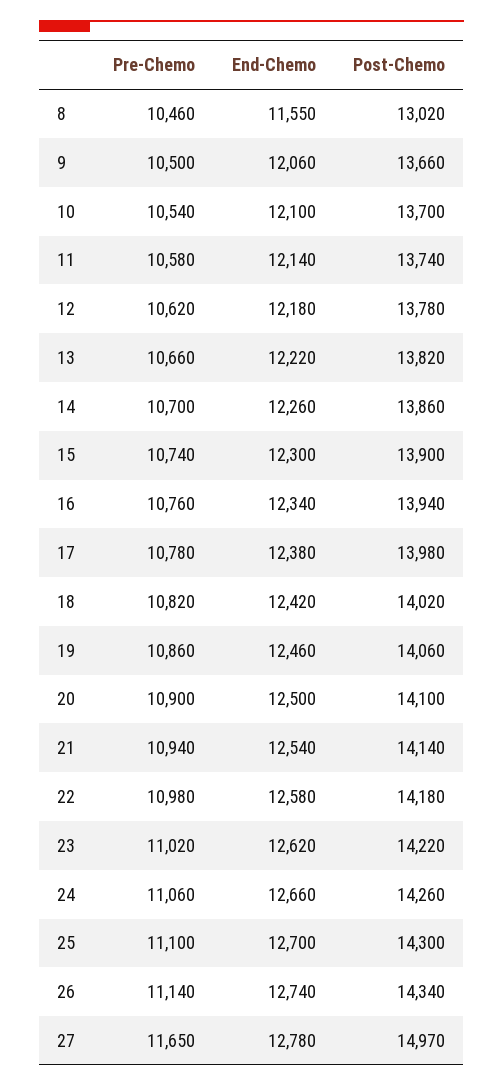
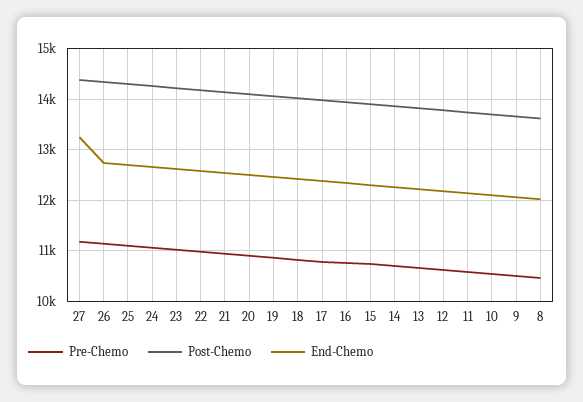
End-Chemo, 8: 11550 -> 12000
Post-Chemo, 8: 13020 -> 13600
Pre-Chemo, 27: 11650 -> 11200
End-Chemo, 27: 12780 -> 13200
Post-Chemo, 27: 14970 -> 14400

